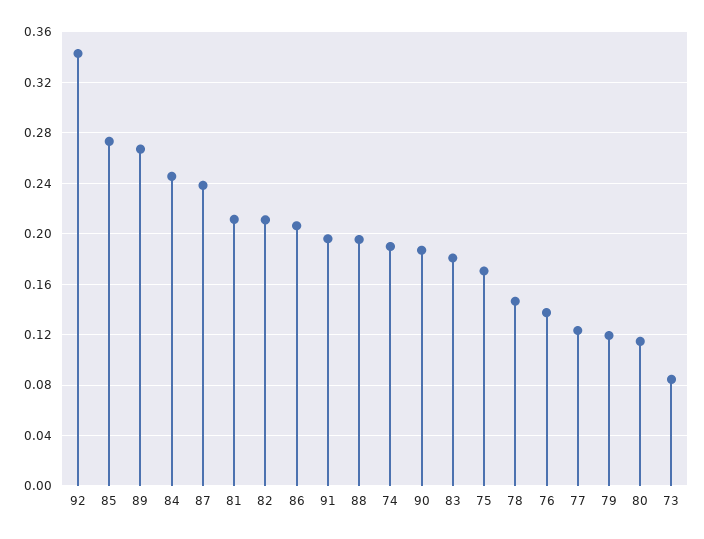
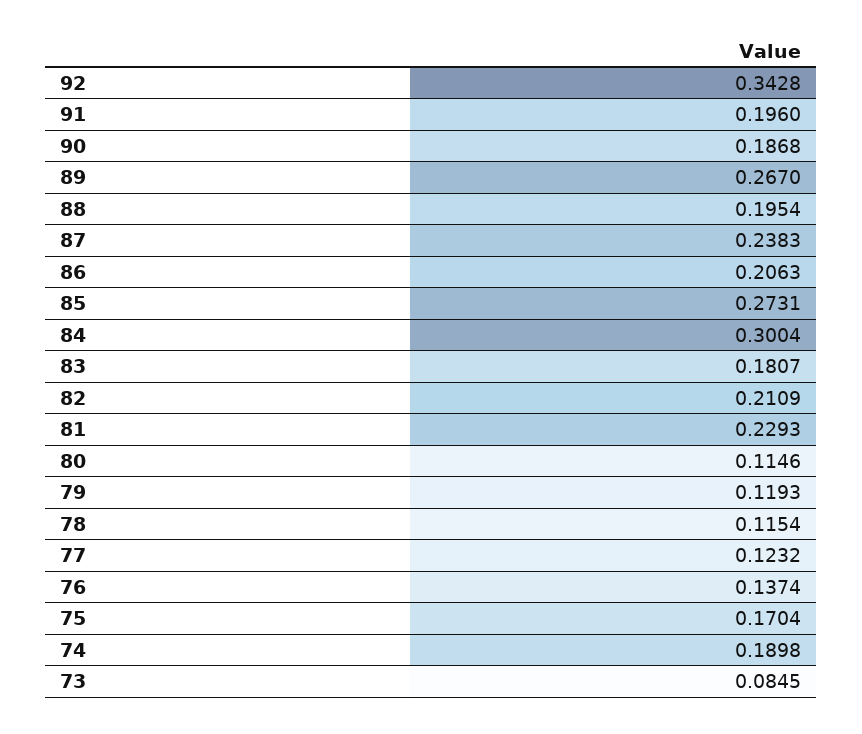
84: 0.245 -> 0.3004
81: 0.21 -> 0.2293
78: 0.145 -> 0.1154

